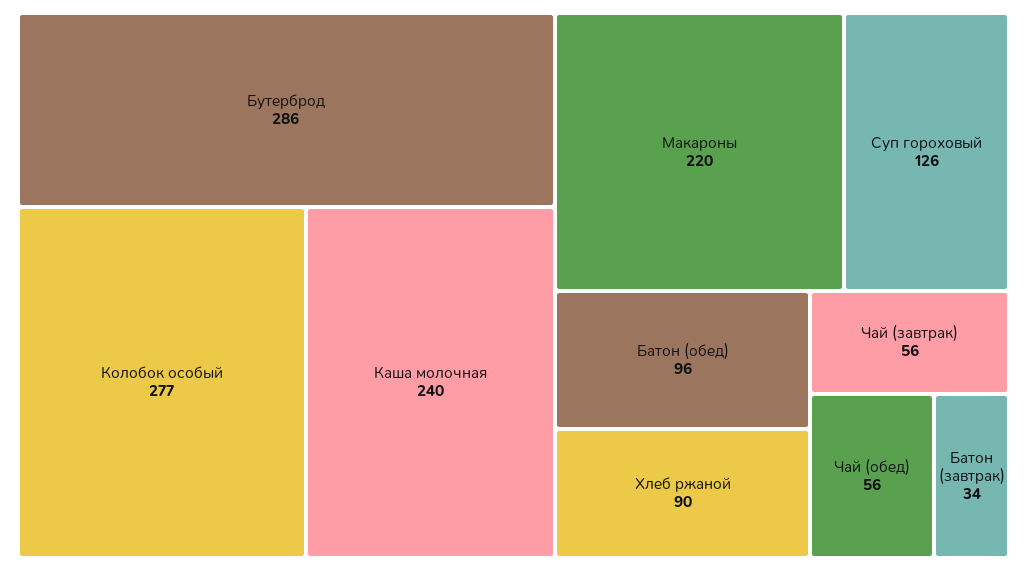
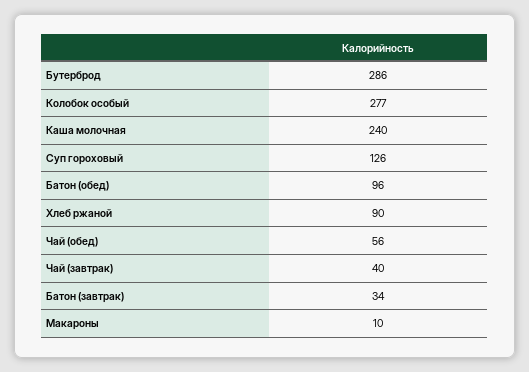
Макароны: 220 -> 10
Чай (завтрак): 56 -> 40

